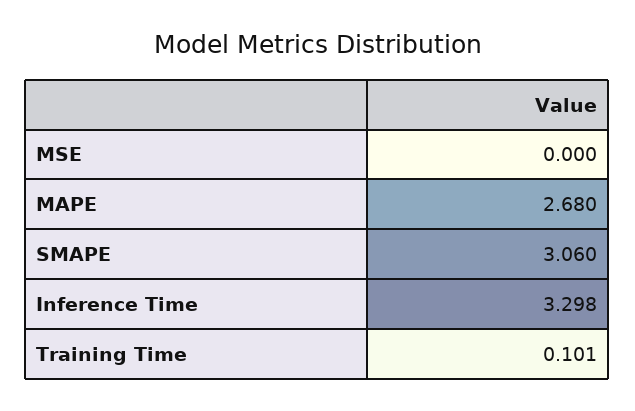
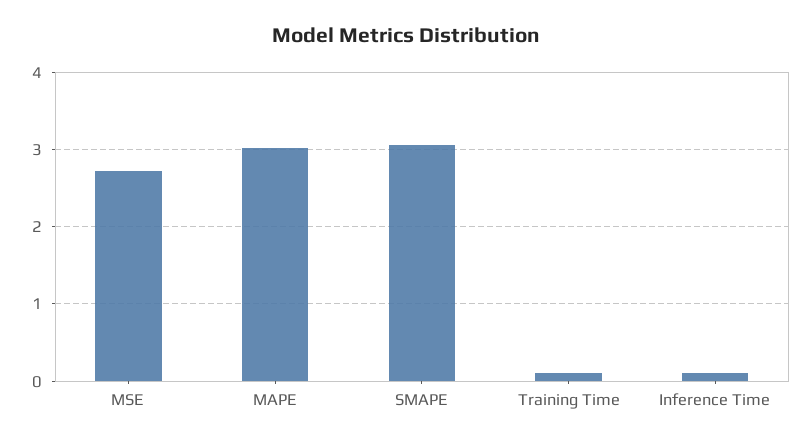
MSE: 0 -> 2.7
MAPE: 2.68 -> 3
Inference Time: 3.298 -> 0.1

